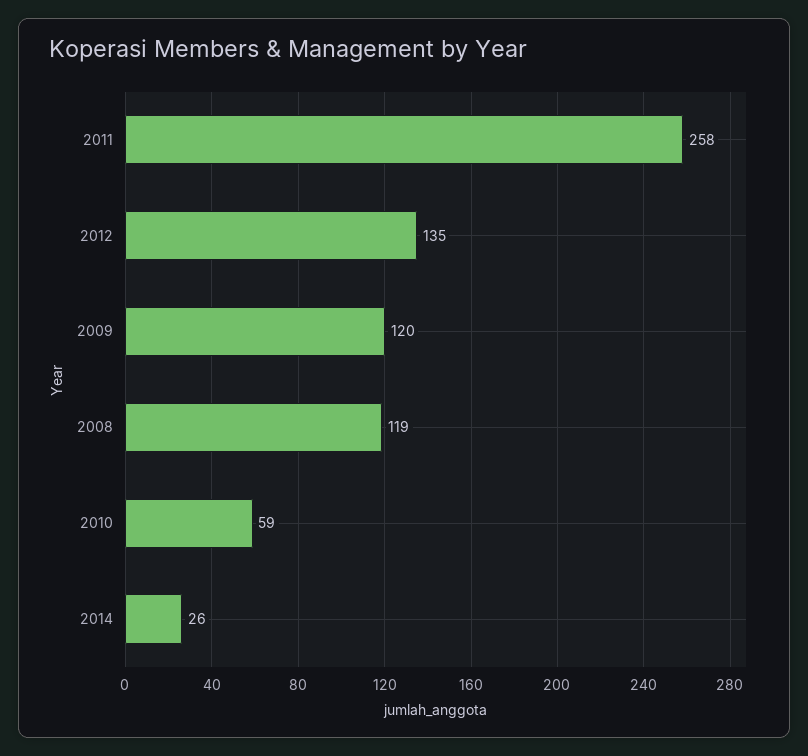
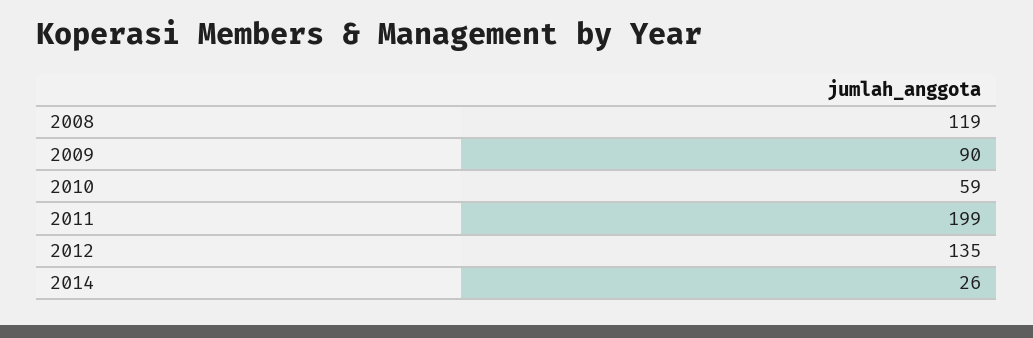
2011: 258 -> 199
2009: 120 -> 90

